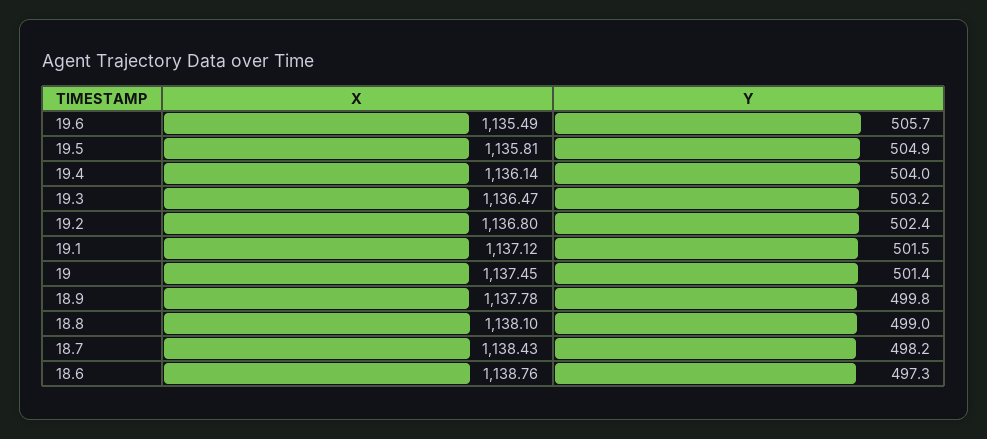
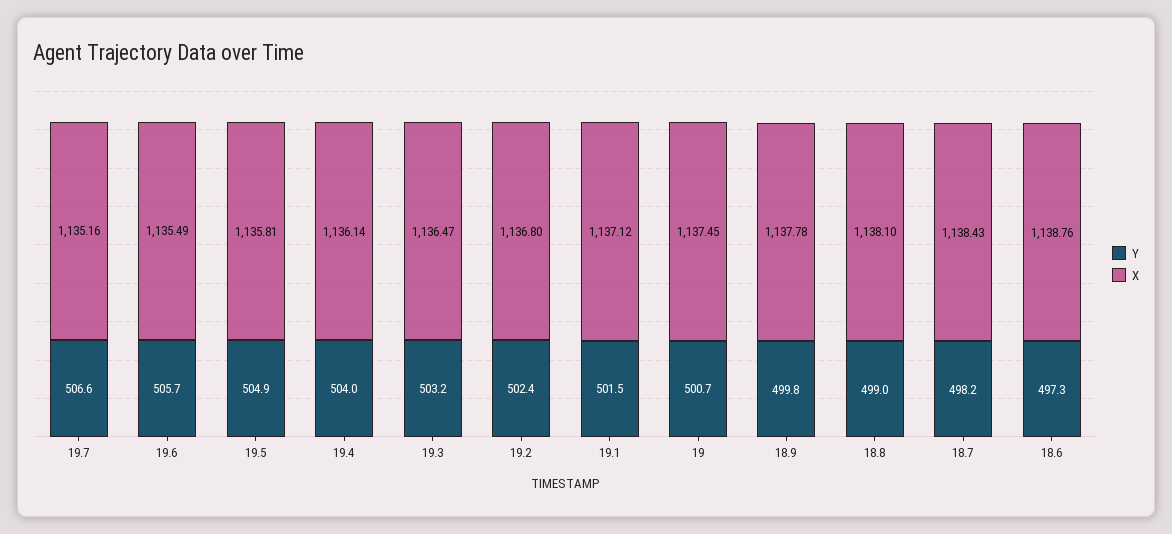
Y, 19: 501.4 -> 500.7
Y, 19.7: none -> 506.6
X, 19.7: none -> 1135.16

